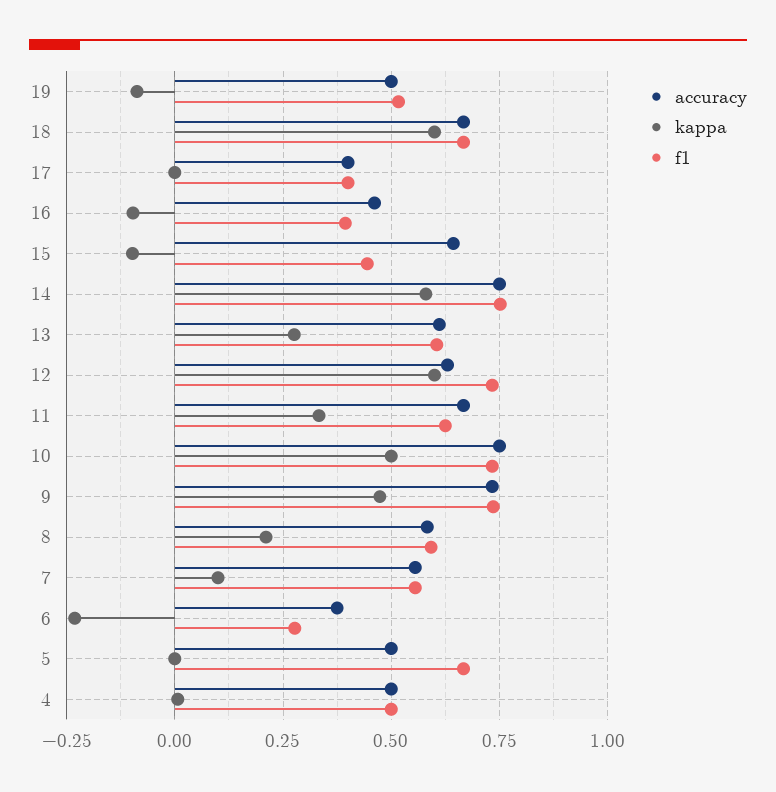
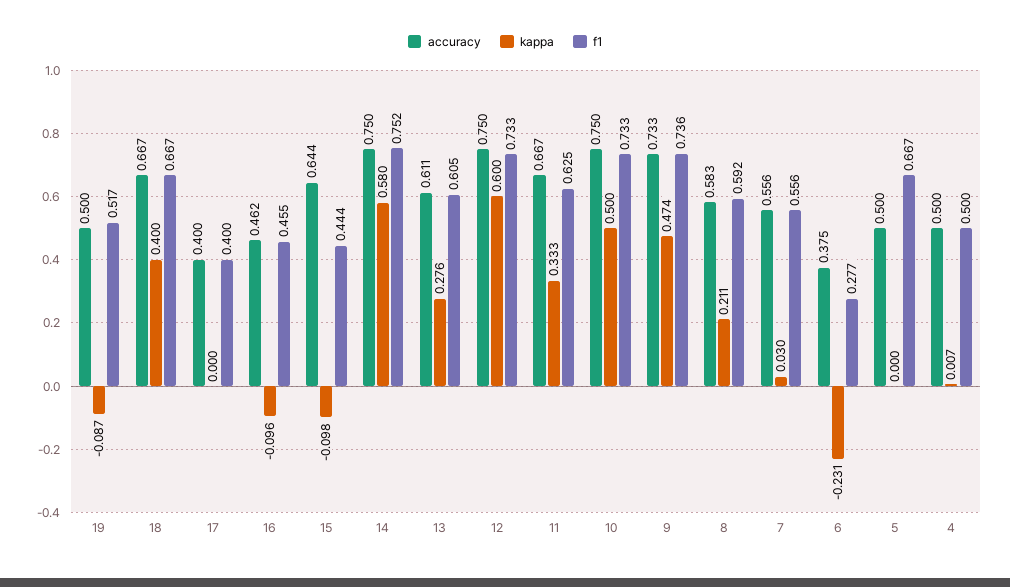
kappa, 18: 0.6 -> 0.4
f1, 16: 0.4 -> 0.455
accuracy, 12: 0.625 -> 0.75
kappa, 7: 0.1 -> 0.03

